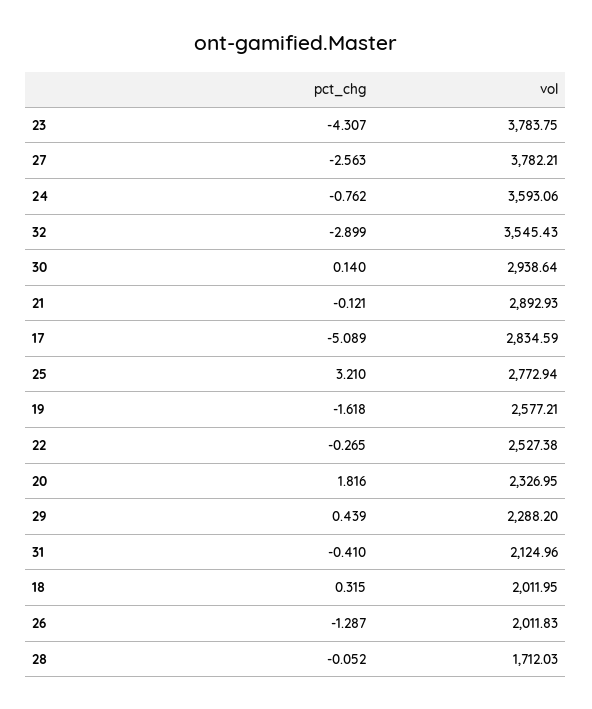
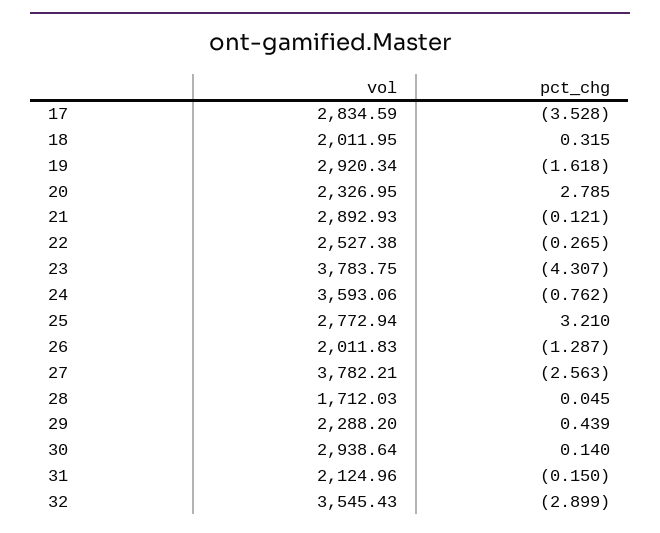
pct_chg, 17: -5.089 -> -3.528
vol, 19: 2577.21 -> 2920.34
pct_chg, 20: 1.816 -> 2.785
pct_chg, 31: -0.41 -> -0.15
pct_chg, 28: -0.052 -> 0.045

